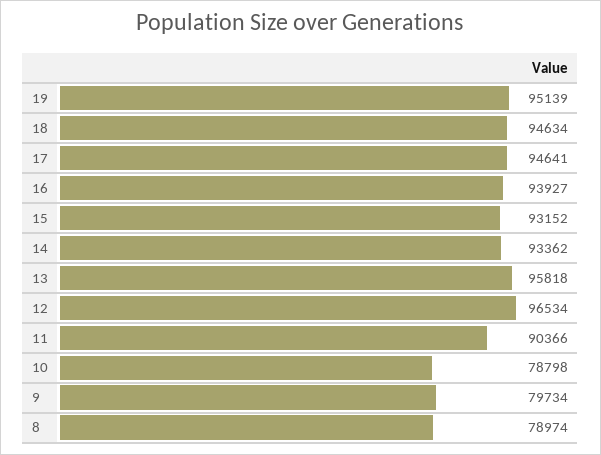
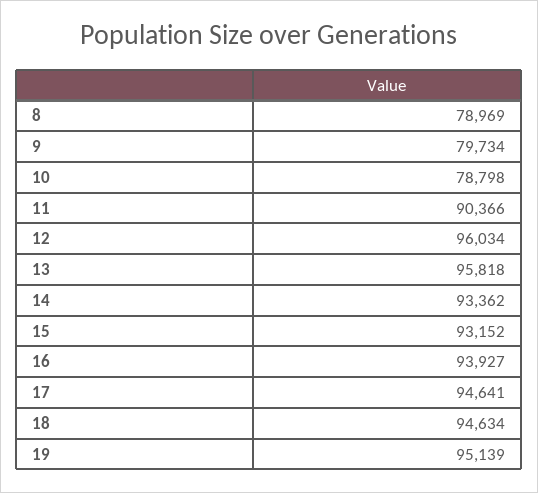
12: 96534 -> 96034
8: 78974 -> 78969

